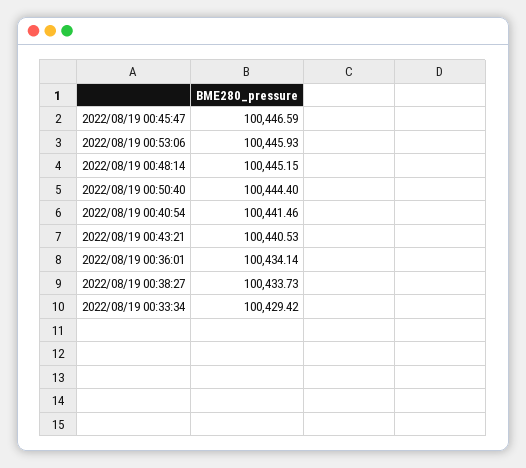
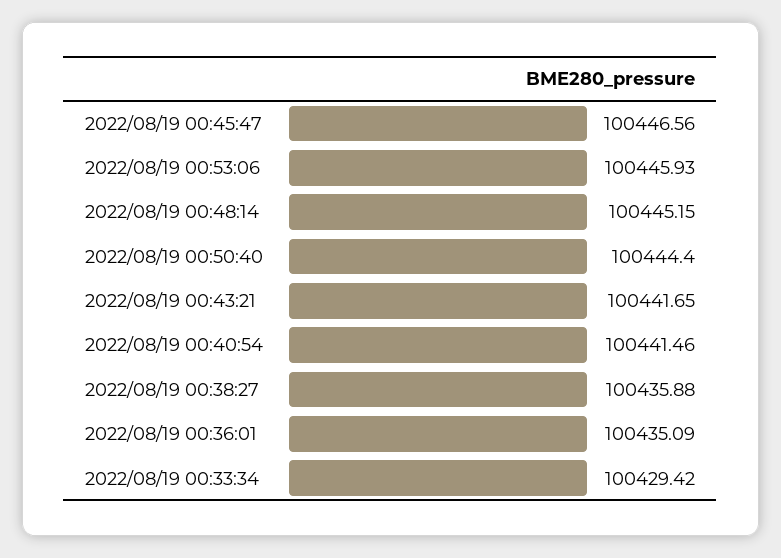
2022/08/19 00:45:47: 100446.59 -> 100446.56
2022/08/19 00:43:21: 100440.53 -> 100441.65
2022/08/19 00:36:01: 100434.14 -> 100435.09
2022/08/19 00:38:27: 100433.73 -> 100435.88

